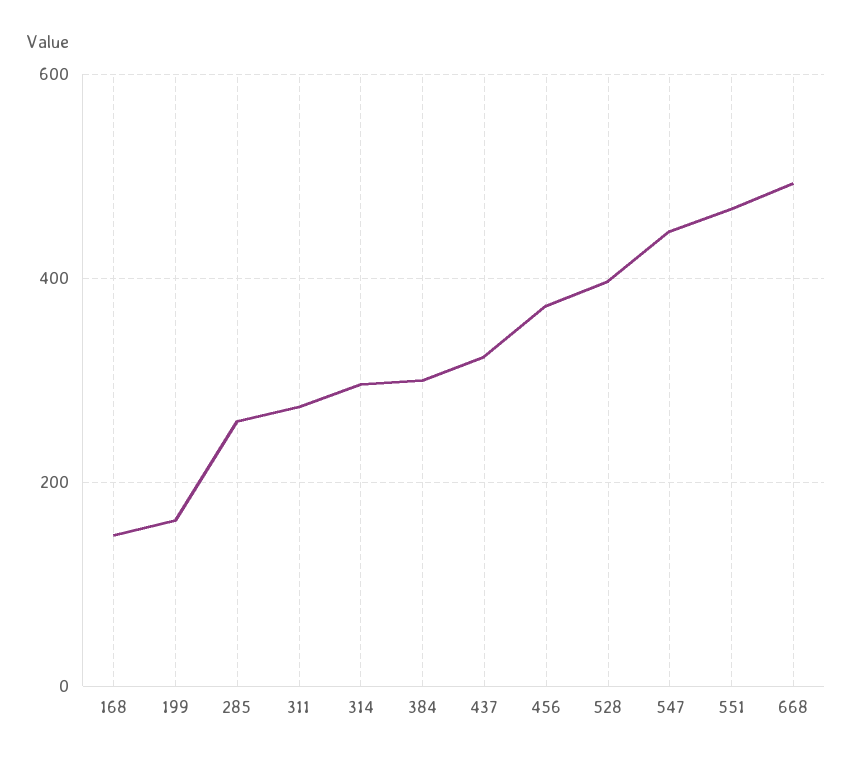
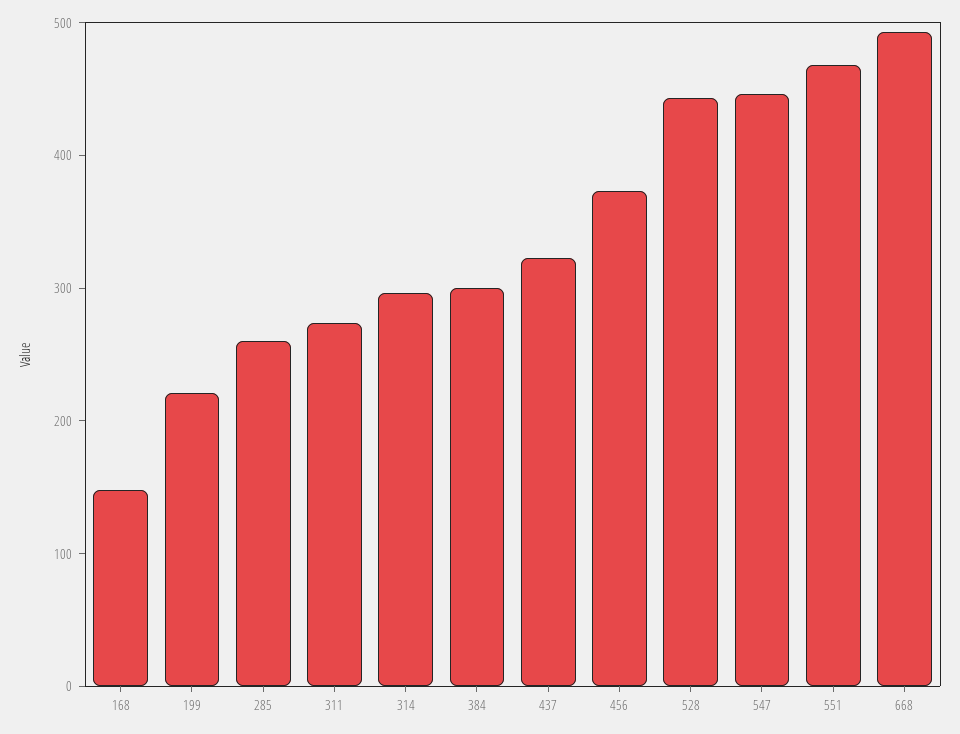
199: 160 -> 220
528: 400 -> 440

